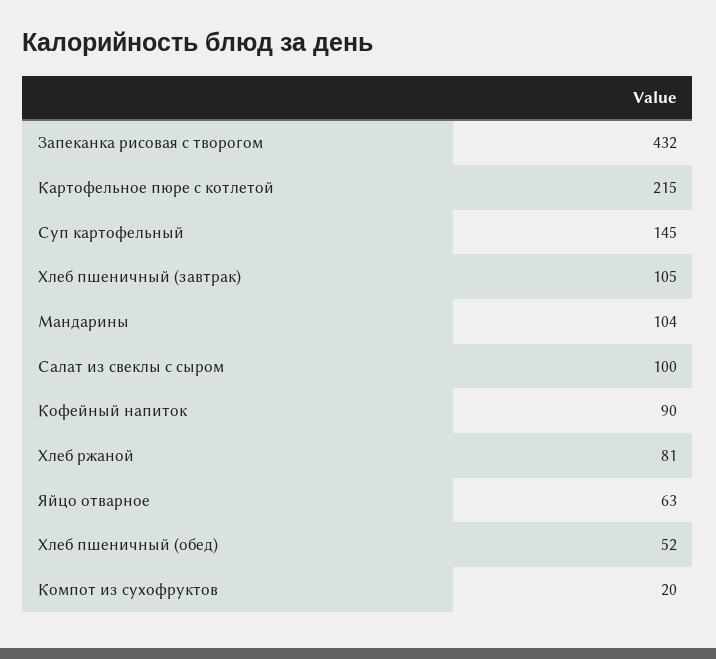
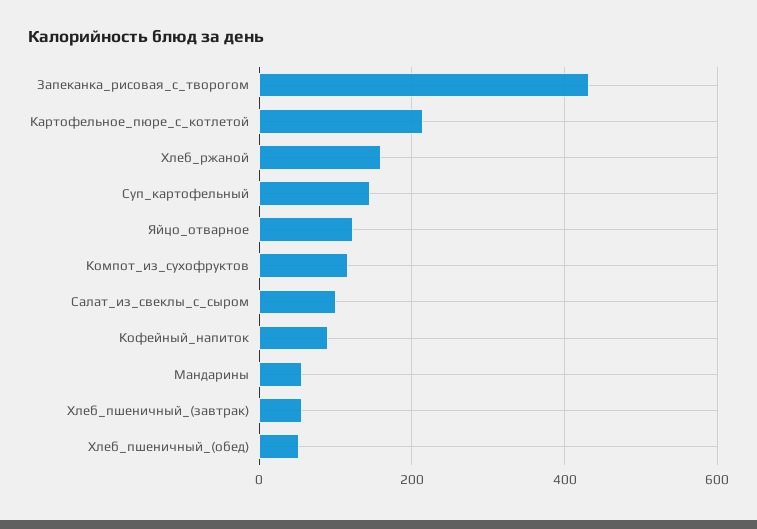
Хлеб пшеничный (завтрак): 105 -> 60
Мандарины: 104 -> 60
Хлеб ржаной: 81 -> 160
Яйцо отварное: 63 -> 120
Компот из сухофруктов: 20 -> 120

